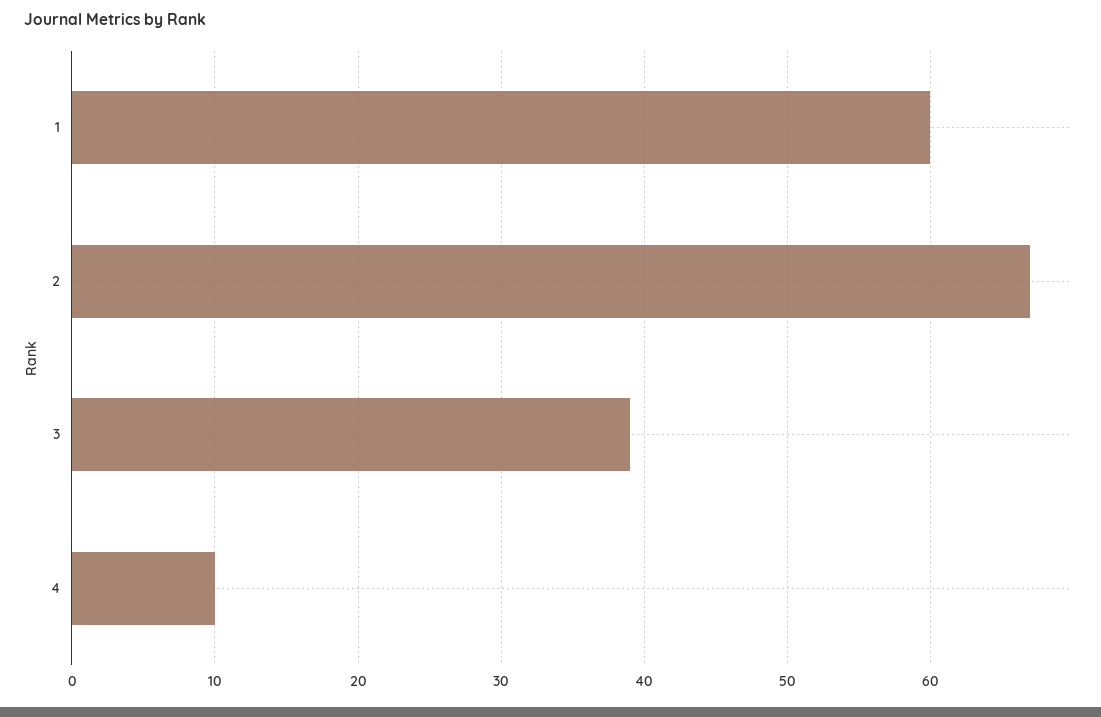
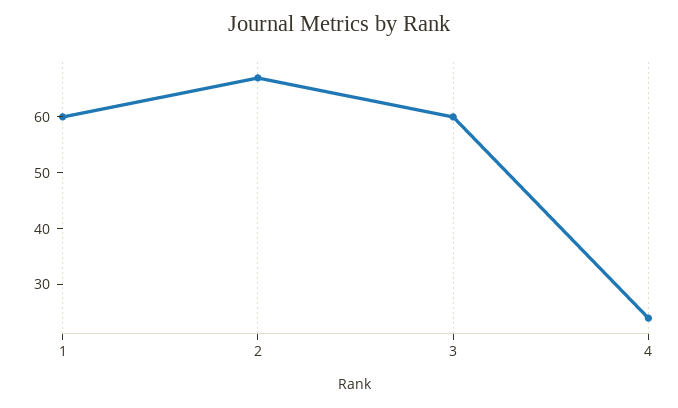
3: 39 -> 60
4: 10 -> 25

